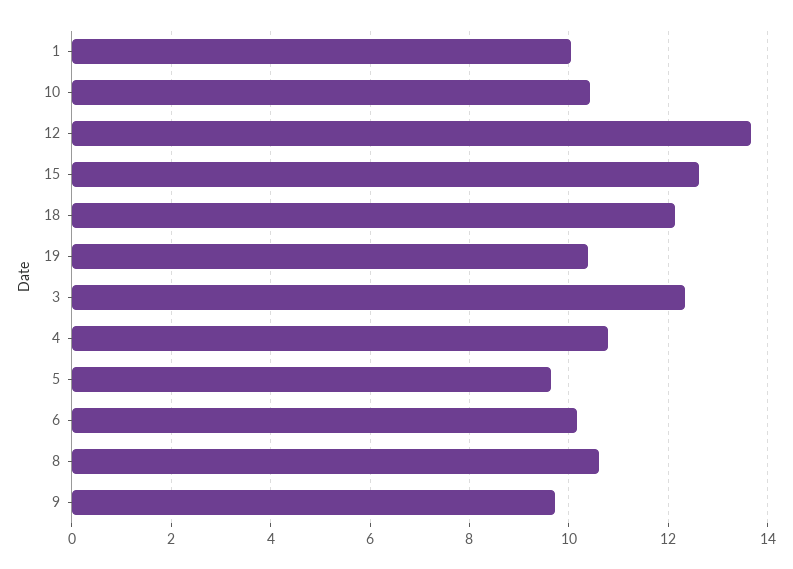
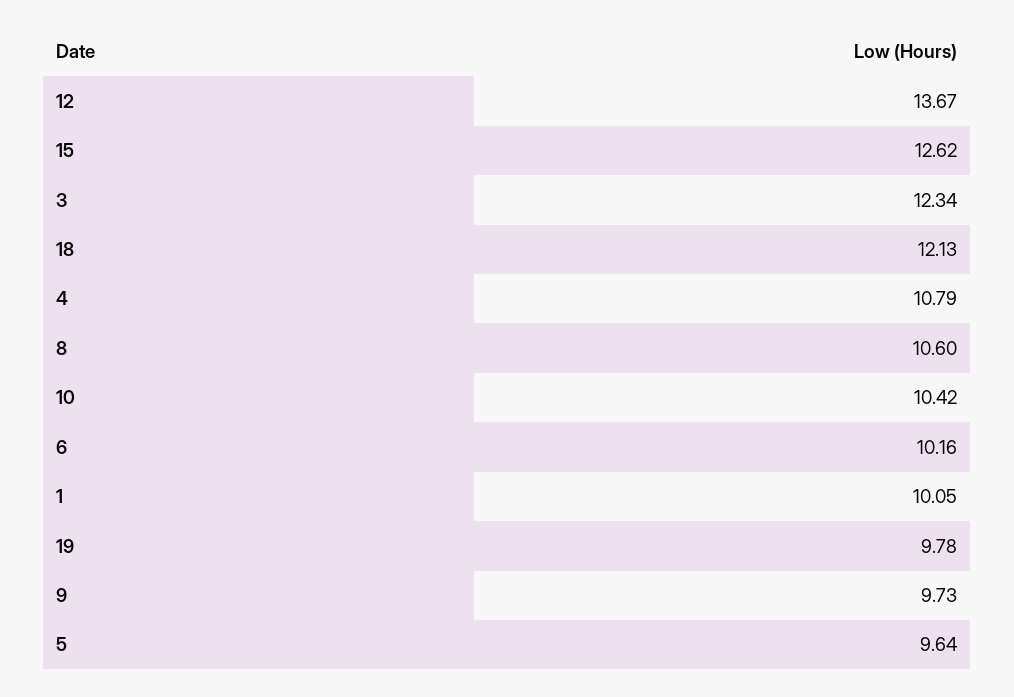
19: 10.4 -> 9.78

